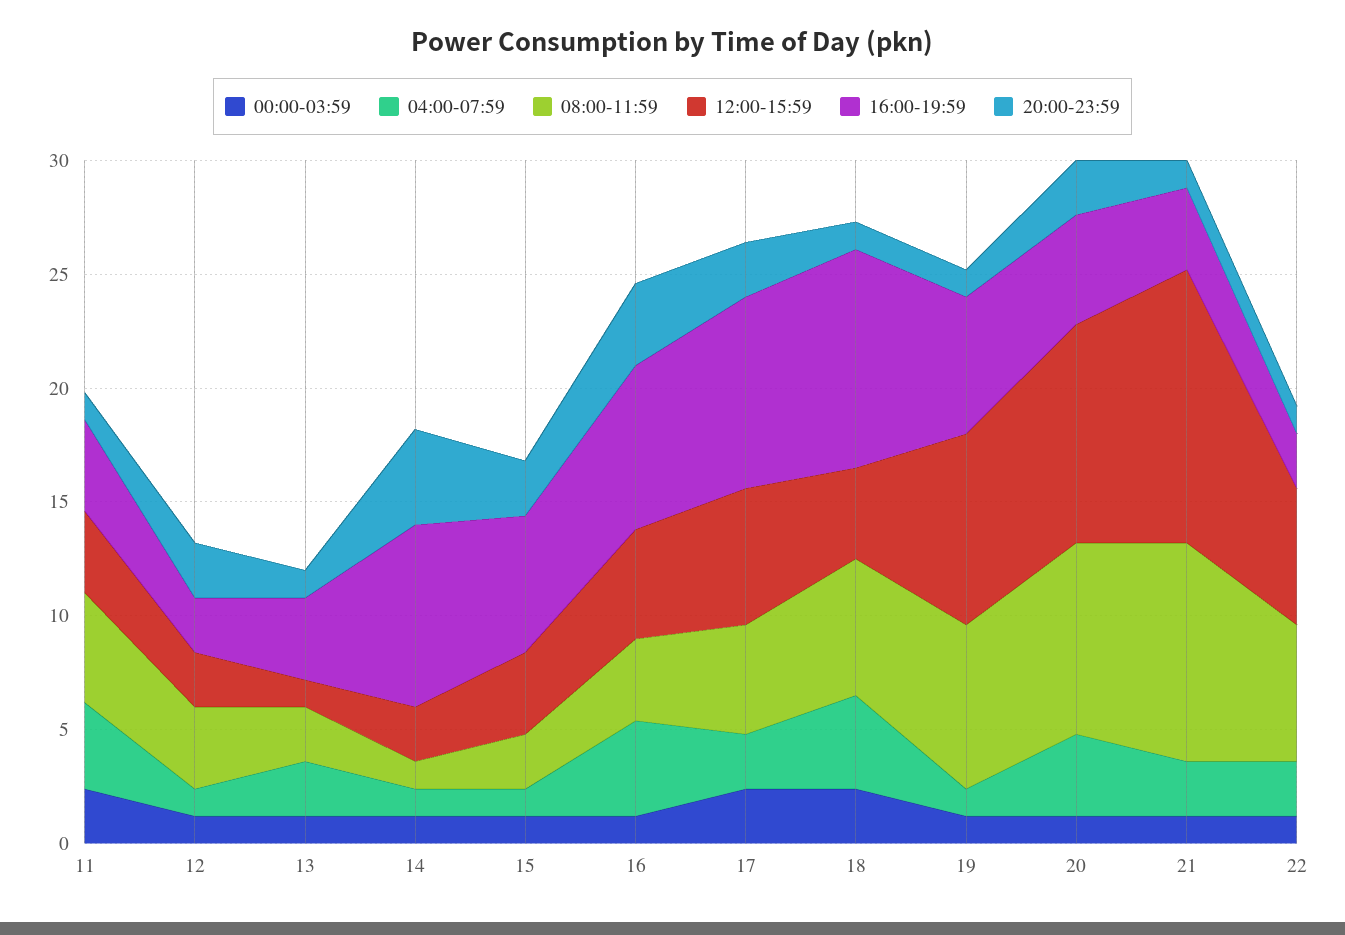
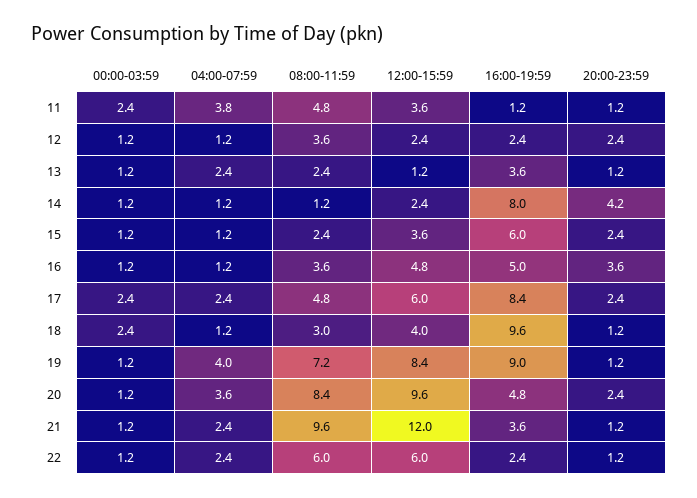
16:00-19:59, 11: 4 -> 1.2
04:00-07:59, 16: 4 -> 1.2
16:00-19:59, 16: 7 -> 5
04:00-07:59, 18: 4 -> 1.2
08:00-11:59, 18: 6 -> 3
04:00-07:59, 19: 1 -> 4
16:00-19:59, 19: 6 -> 9

